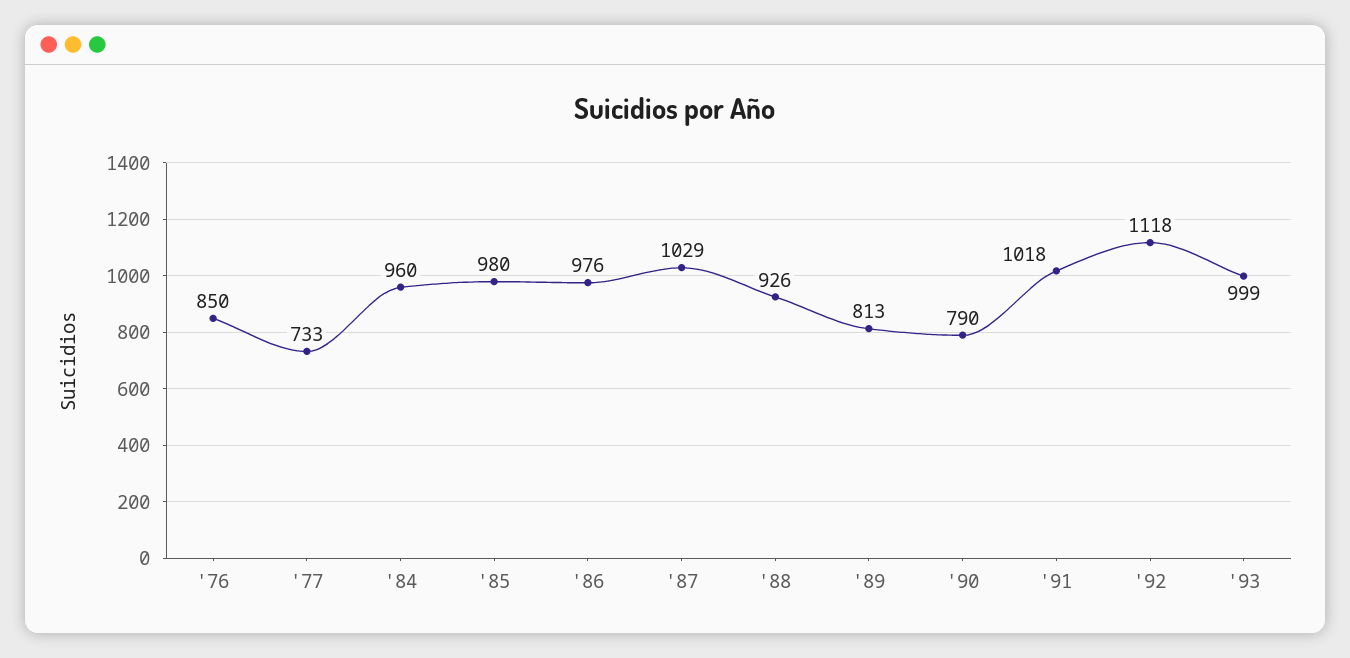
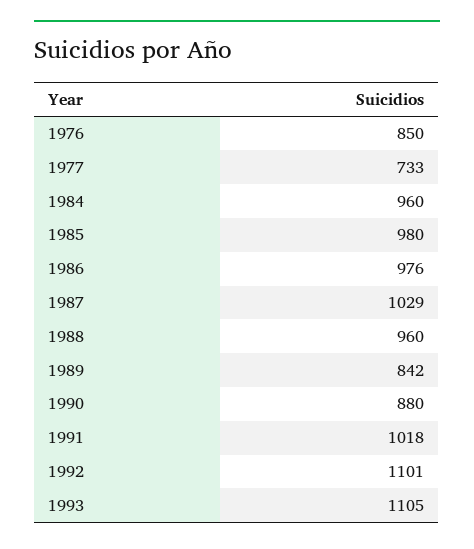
'88: 926 -> 960
'89: 813 -> 842
'90: 790 -> 880
'92: 1118 -> 1101
'93: 999 -> 1105

